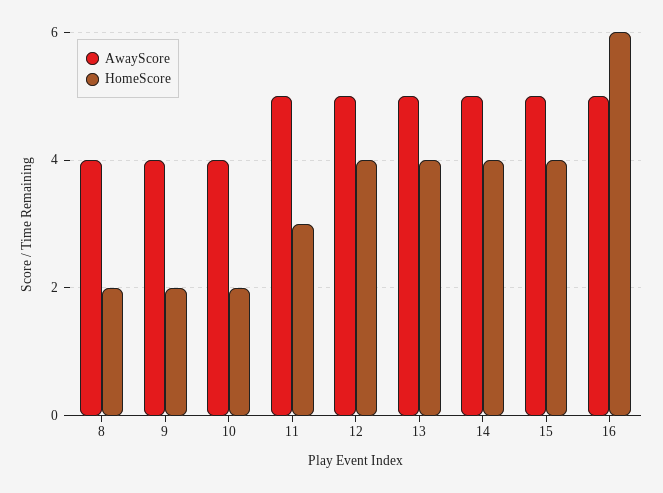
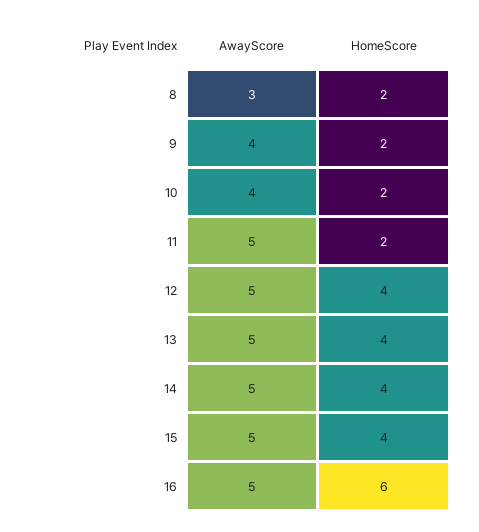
AwayScore, 8: 4 -> 3
HomeScore, 11: 3 -> 2

